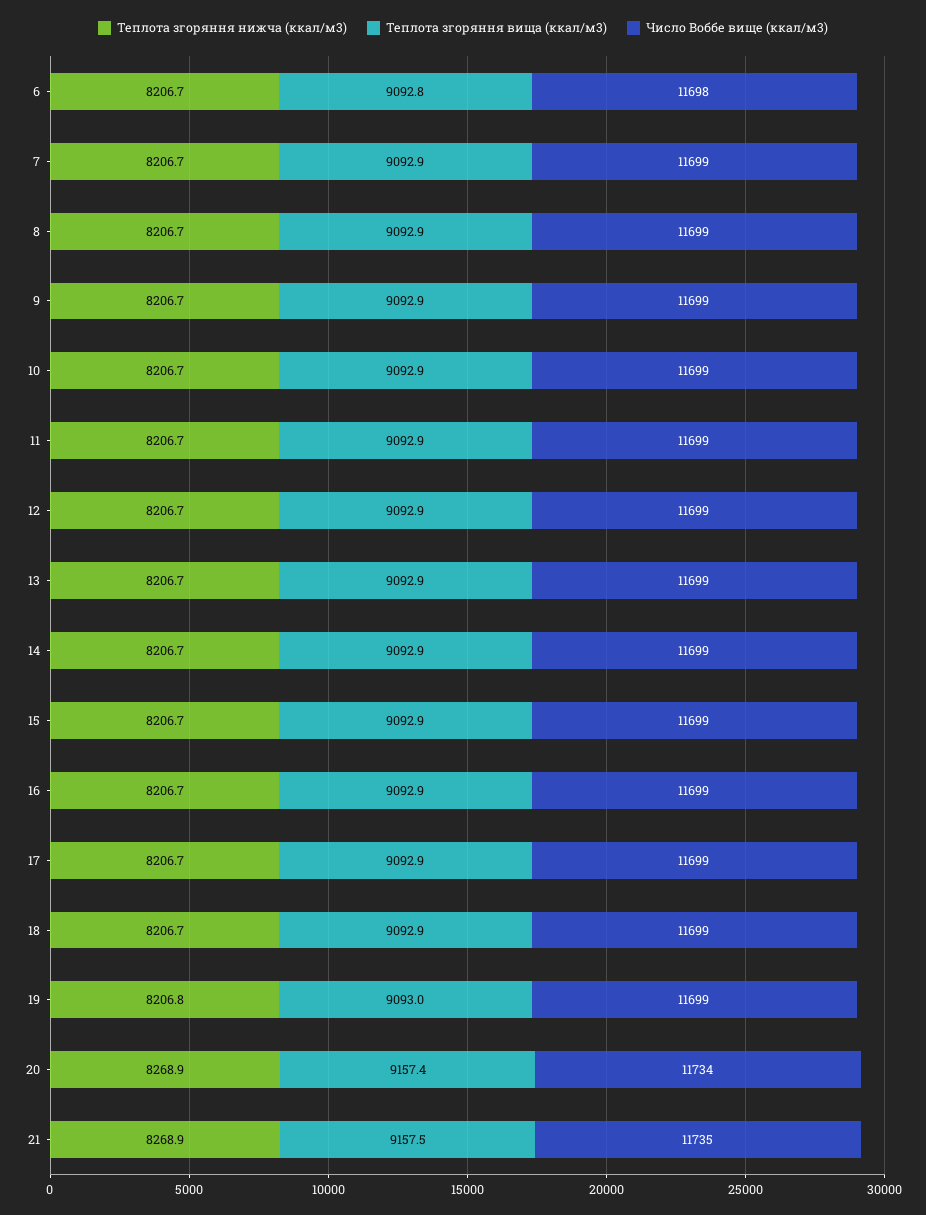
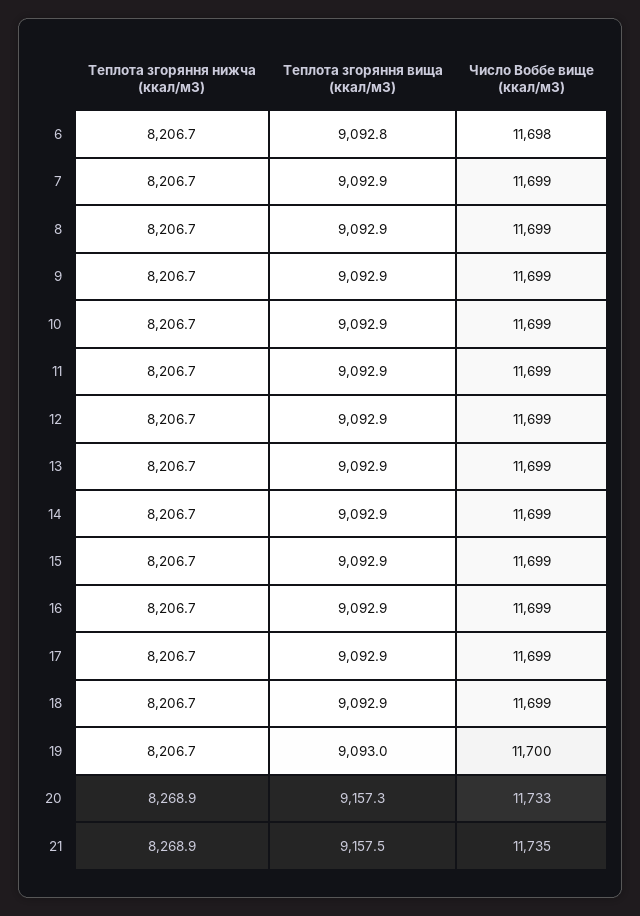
Теплота згоряння нижча (ккал/м3), 19: 8206.8 -> 8206.7
Число Воббе вище (ккал/м3), 19: 11699 -> 11700
Теплота згоряння вища (ккал/м3), 20: 9157.4 -> 9157.3
Число Воббе вище (ккал/м3), 20: 11734 -> 11733

